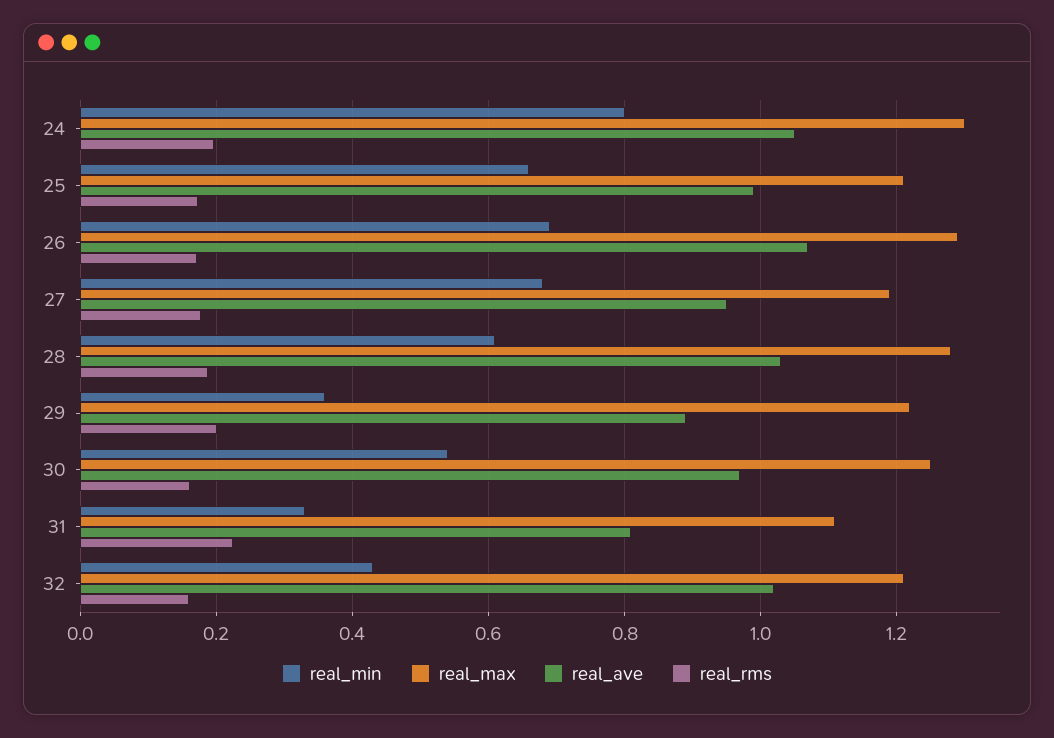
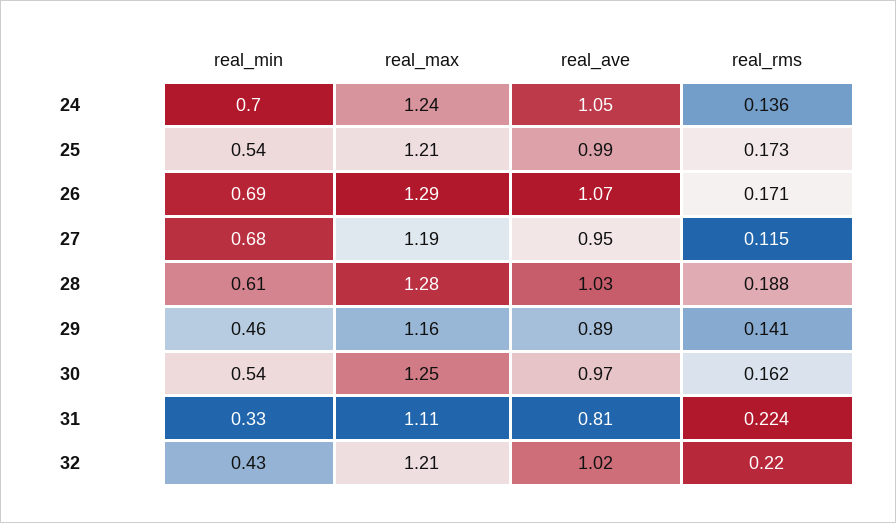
real_min, 24: 0.8 -> 0.7
real_max, 24: 1.3 -> 1.24
real_rms, 24: 0.2 -> 0.136
real_min, 25: 0.66 -> 0.54
real_rms, 27: 0.18 -> 0.115
real_min, 29: 0.36 -> 0.46
real_max, 29: 1.22 -> 1.16
real_rms, 29: 0.2 -> 0.141
real_rms, 32: 0.16 -> 0.22

